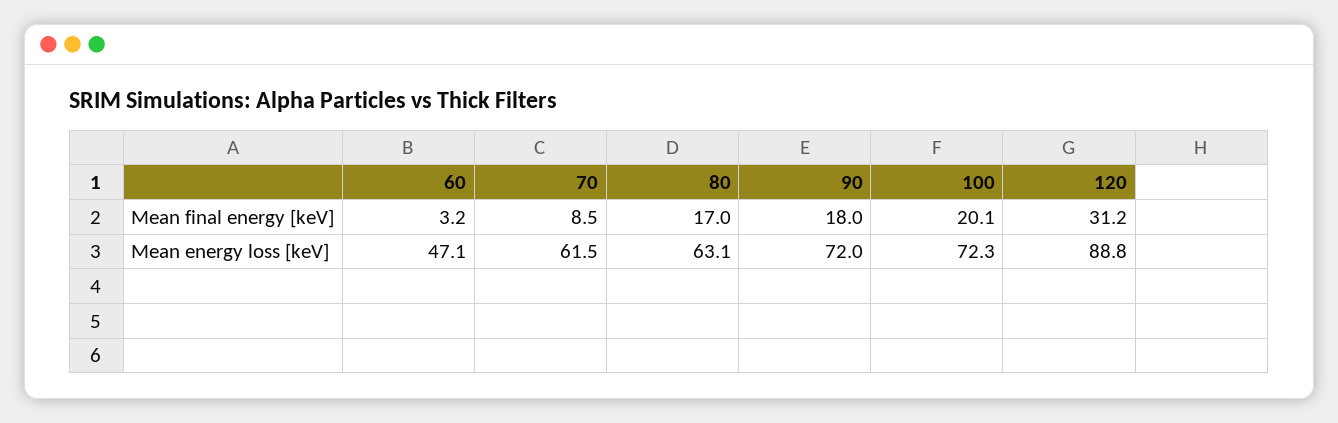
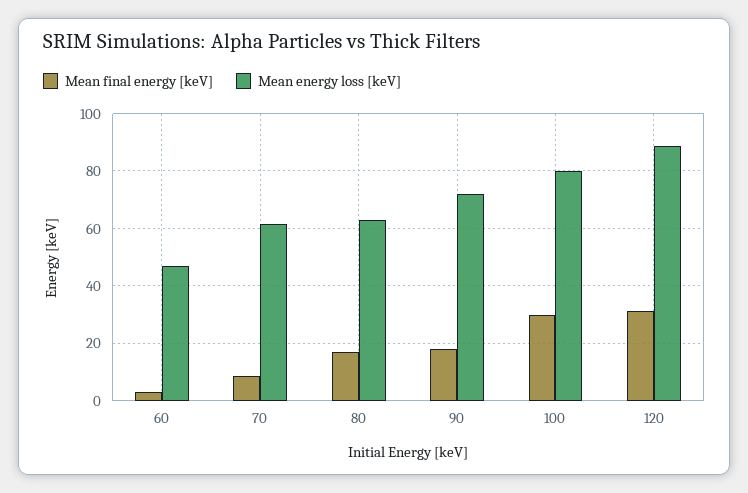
Mean final energy [keV], 100: 20.1 -> 30
Mean energy loss [keV], 100: 72.3 -> 80

